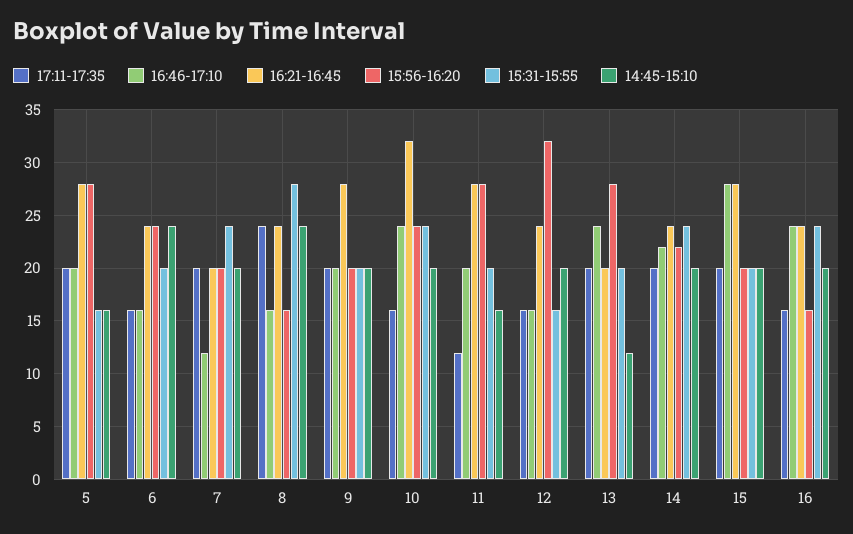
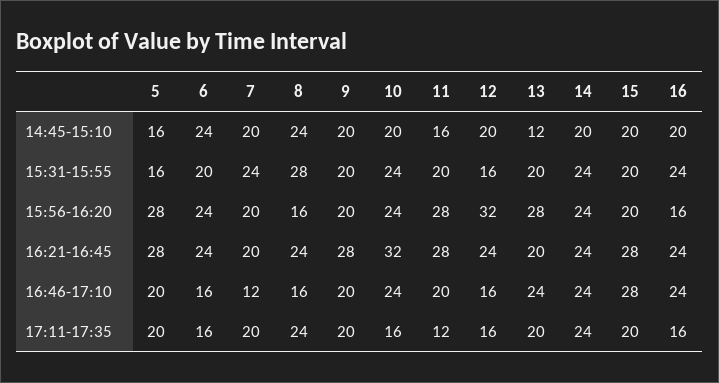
17:11-17:35, 14: 20 -> 24
16:46-17:10, 14: 22 -> 24
15:56-16:20, 14: 22 -> 24

